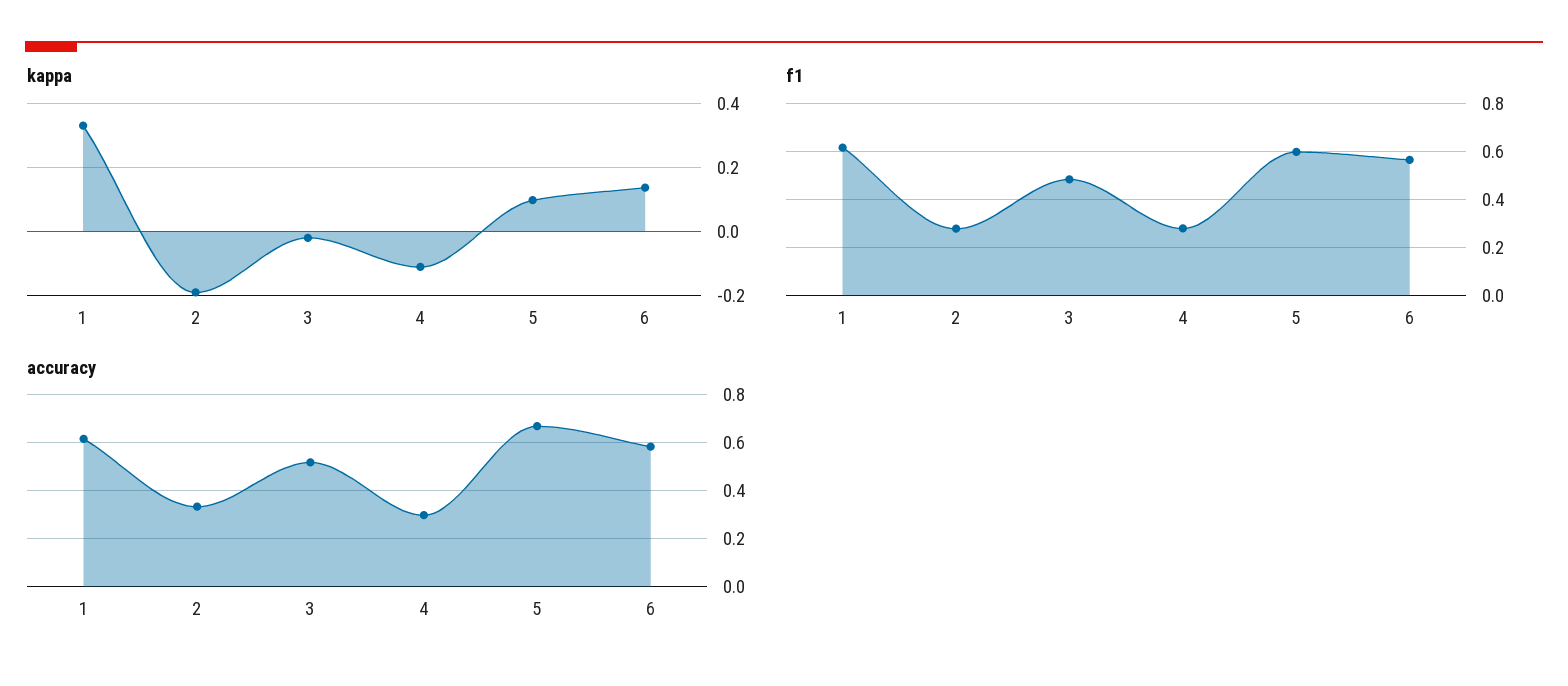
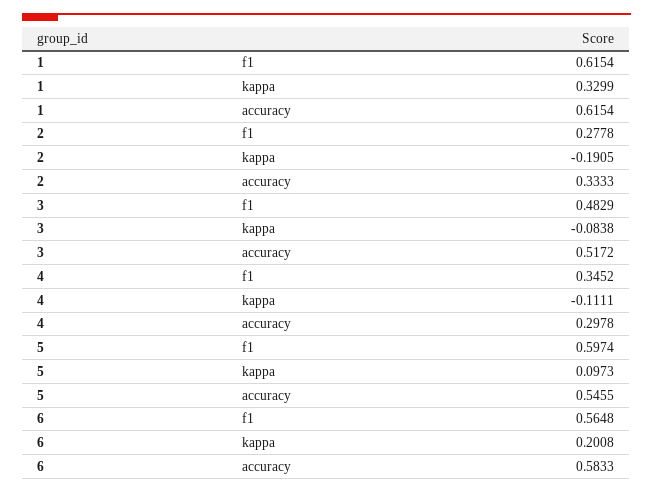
kappa, 3: -0.02 -> -0.0838
kappa, 6: 0.14 -> 0.2008
f1, 4: 0.275 -> 0.3452
accuracy, 5: 0.675 -> 0.5455

